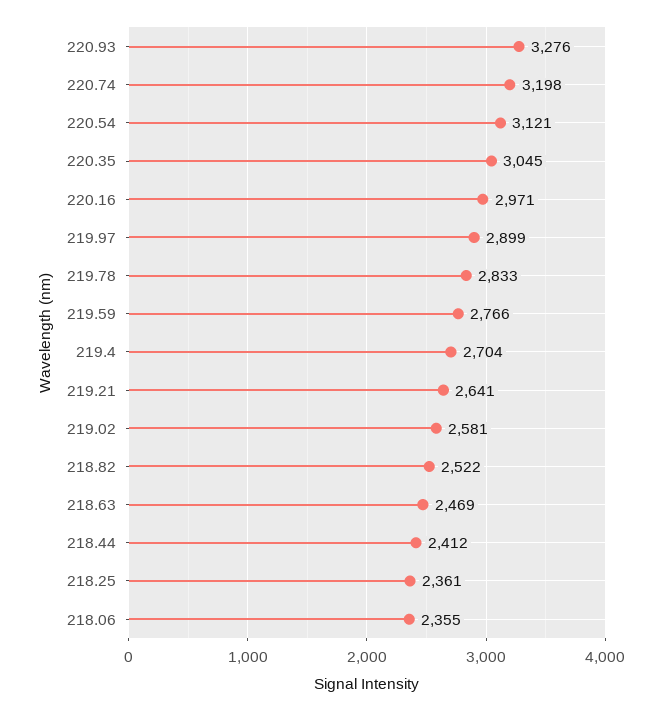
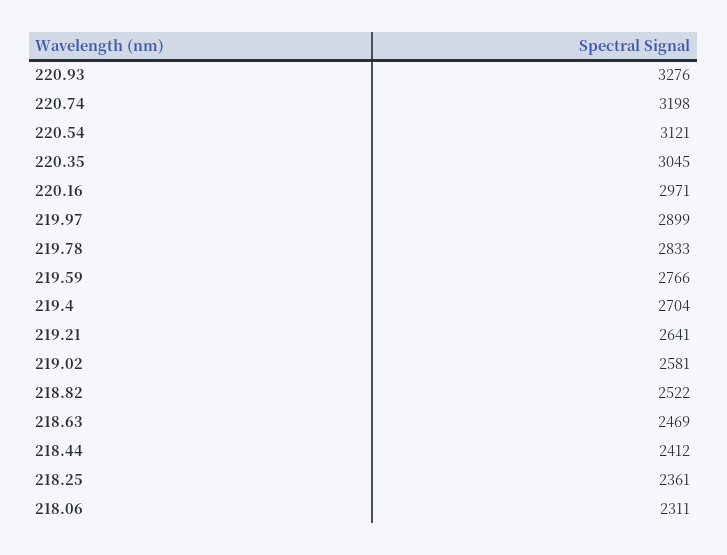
218.06: 2355 -> 2311

